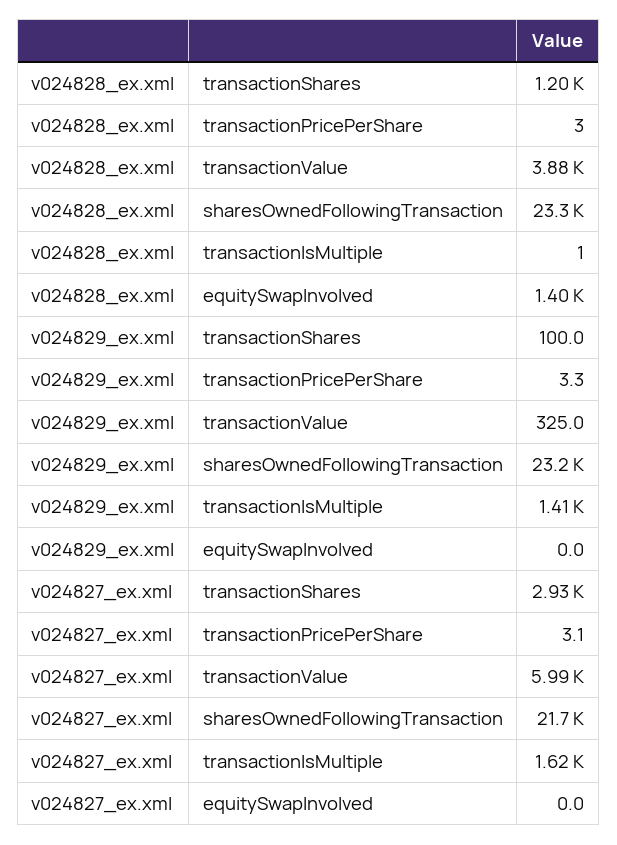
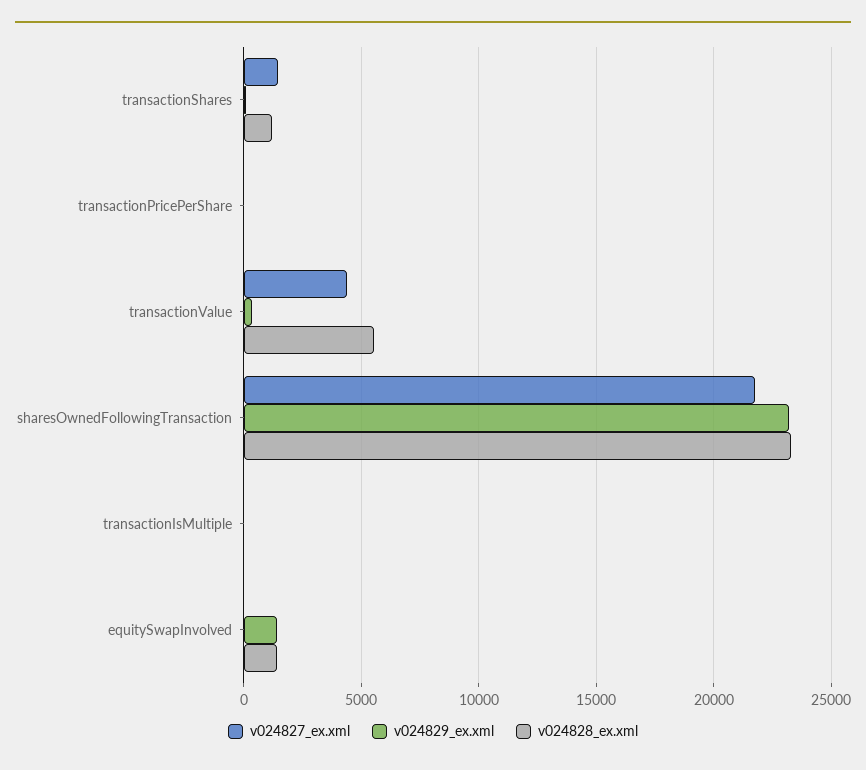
v024828_ex.xml, transactionValue: 3880 -> 5500
v024829_ex.xml, transactionIsMultiple: 1410 -> 0
v024829_ex.xml, equitySwapInvolved: 0 -> 1500
v024827_ex.xml, transactionShares: 2930 -> 1500
v024827_ex.xml, transactionValue: 5990 -> 4500
v024827_ex.xml, transactionIsMultiple: 1620 -> 0

